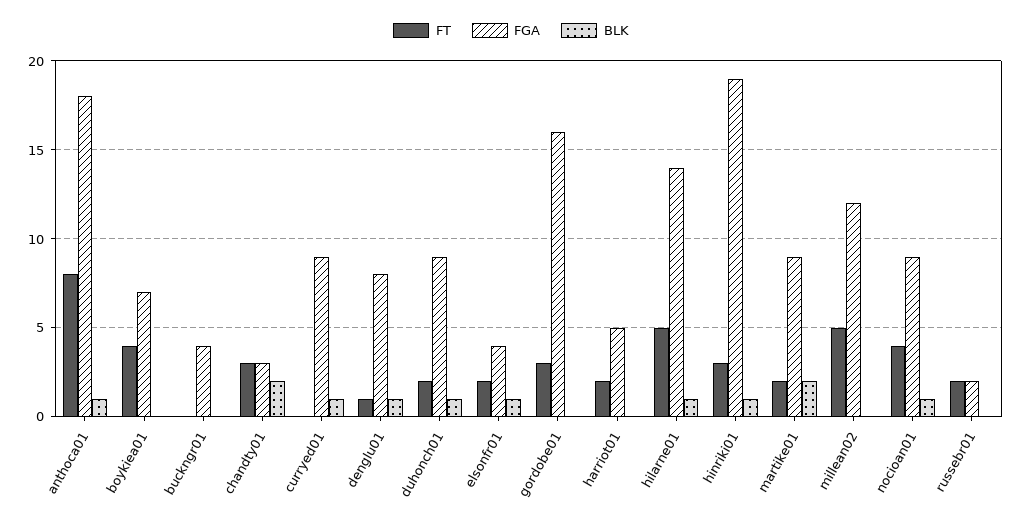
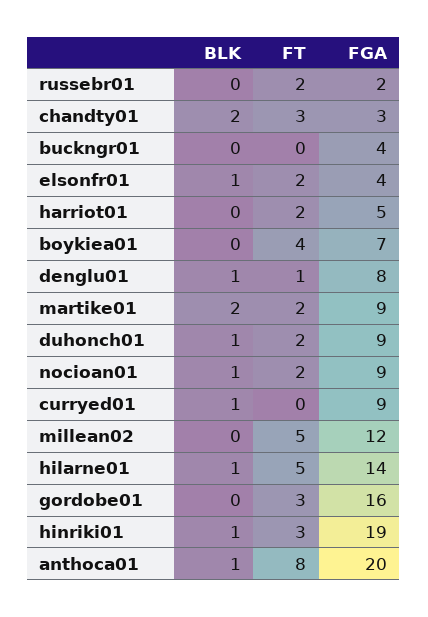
FGA, anthoca01: 18 -> 20
FT, nocioan01: 4 -> 2

